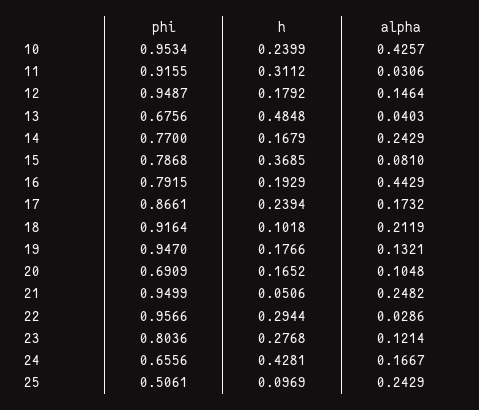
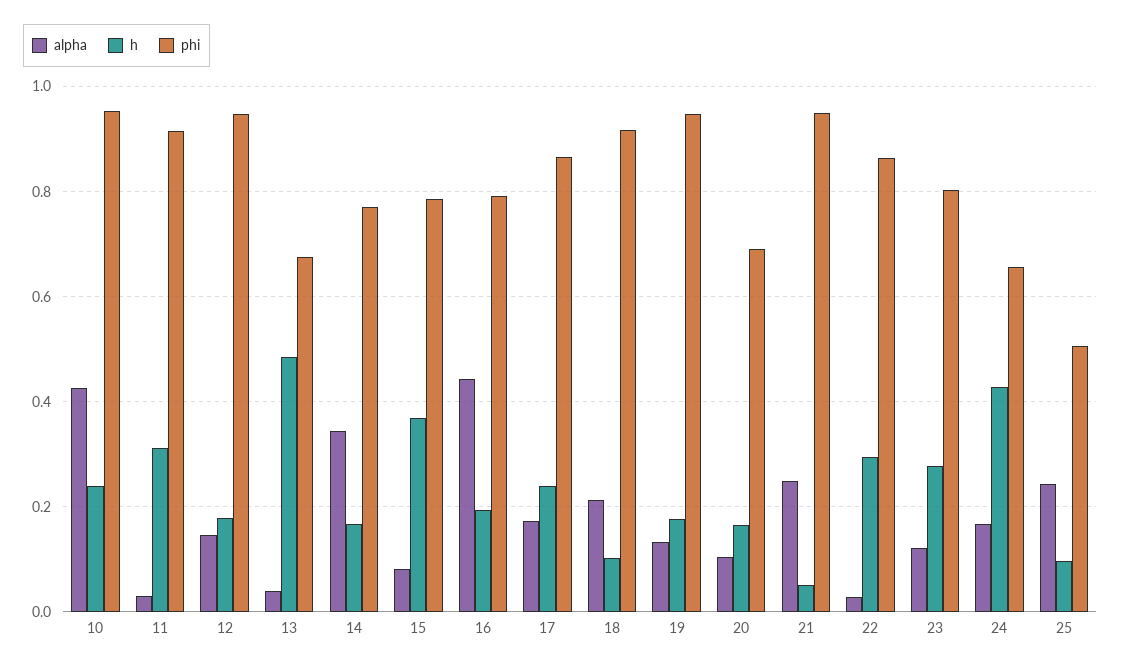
alpha, 14: 0.2429 -> 0.34
phi, 22: 0.9566 -> 0.86

